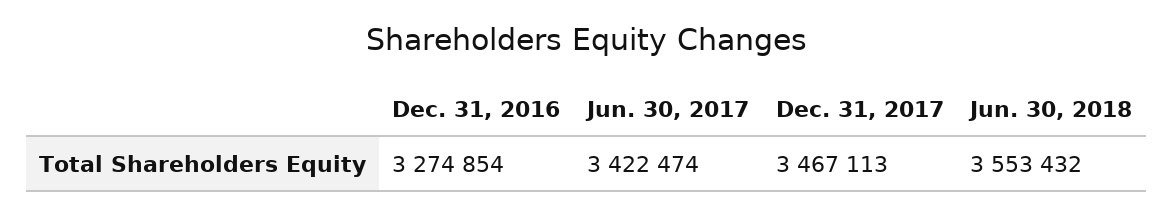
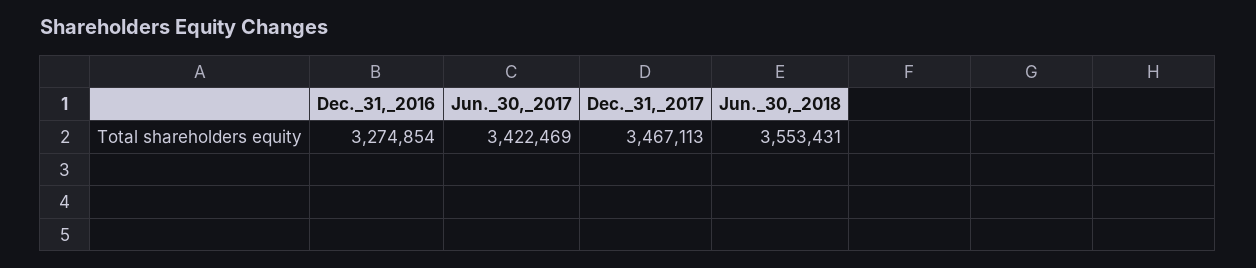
Jun. 30, 2017: 3422474 -> 3422469
Jun. 30, 2018: 3553432 -> 3553431

